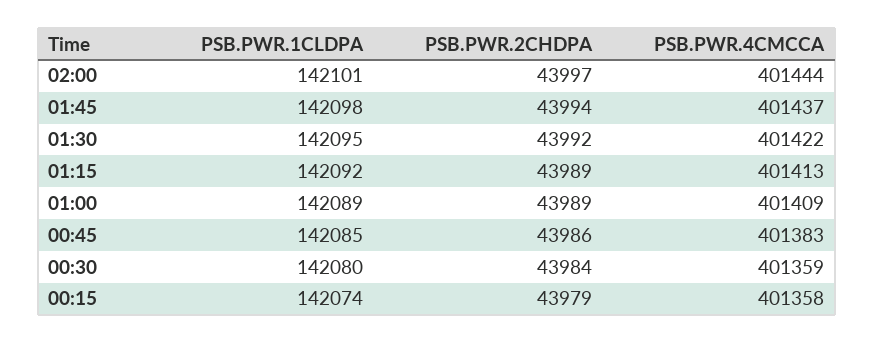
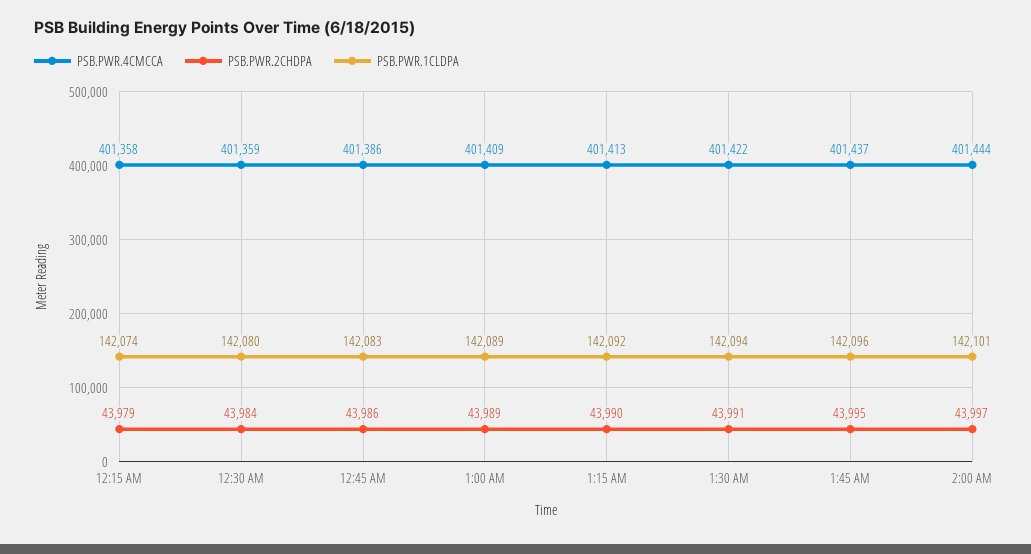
PSB.PWR.1CLDPA, 01:45: 142098 -> 142096
PSB.PWR.2CHDPA, 01:45: 43994 -> 43995
PSB.PWR.1CLDPA, 01:30: 142095 -> 142094
PSB.PWR.2CHDPA, 01:30: 43992 -> 43991
PSB.PWR.2CHDPA, 01:15: 43989 -> 43990
PSB.PWR.1CLDPA, 00:45: 142085 -> 142083
PSB.PWR.4CMCCA, 00:45: 401383 -> 401386

